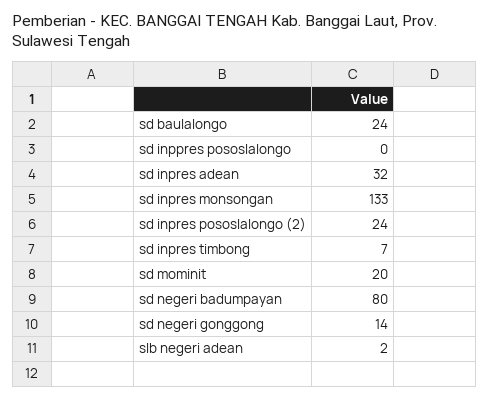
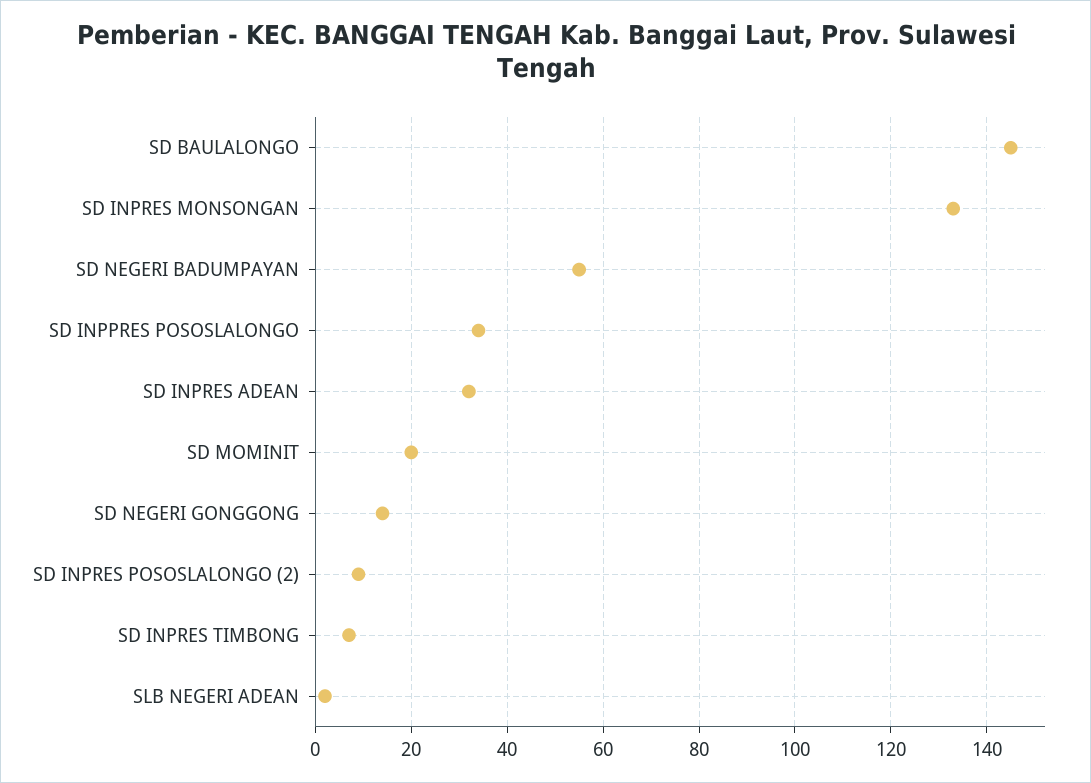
sd baulalongo: 24 -> 145
sd inppres pososlalongo: 0 -> 35
sd inpres pososlalongo (2): 24 -> 10
sd negeri badumpayan: 80 -> 55

